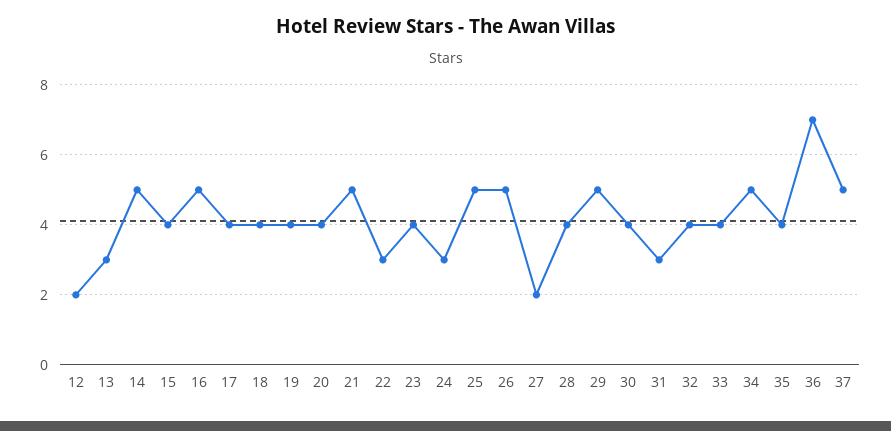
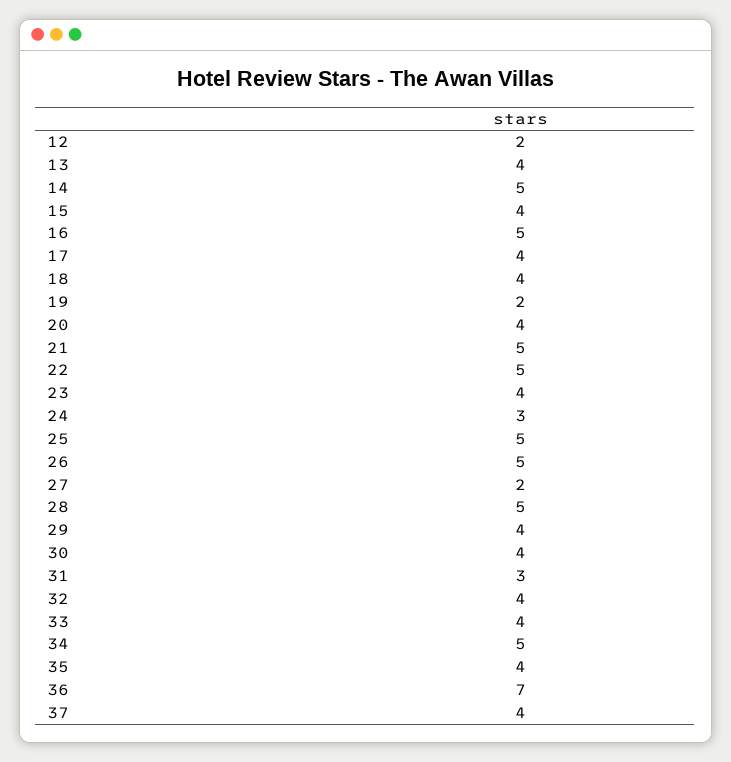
13: 3 -> 4
19: 4 -> 2
22: 3 -> 5
28: 4 -> 5
29: 5 -> 4
37: 5 -> 4

